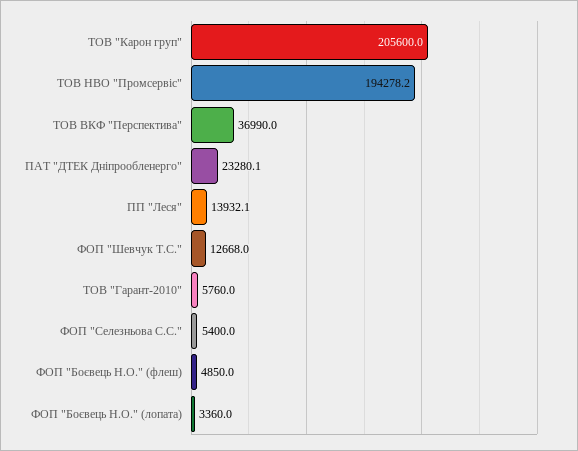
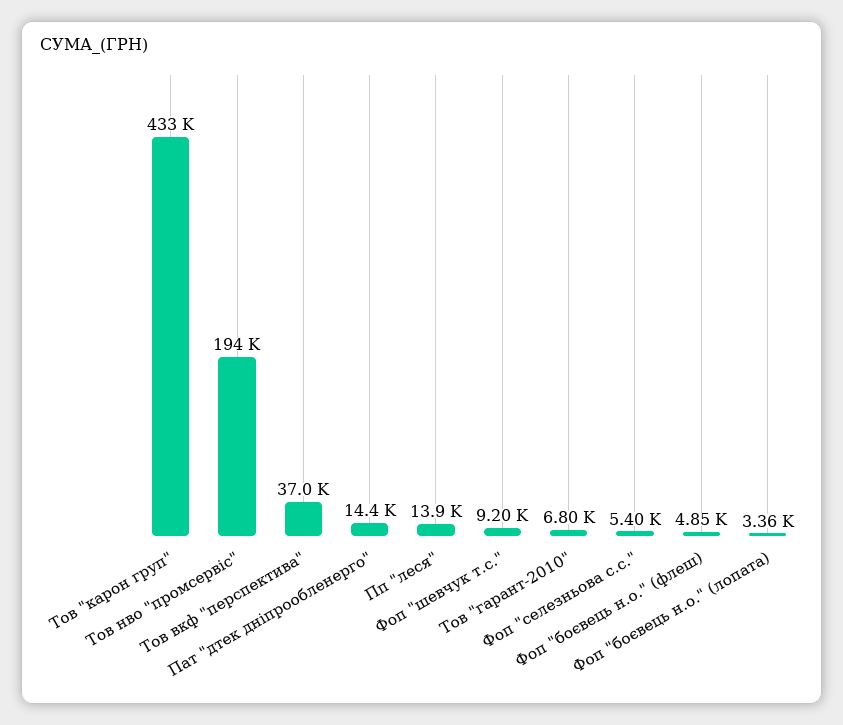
ТОВ "Карон груп": 205600 -> 433000
ПАТ "ДТЕК Дніпрообленерго": 23280.1 -> 14400
ФОП "Шевчук Т.С.": 12668 -> 9200
ТОВ "Гарант-2010": 5760 -> 6800

